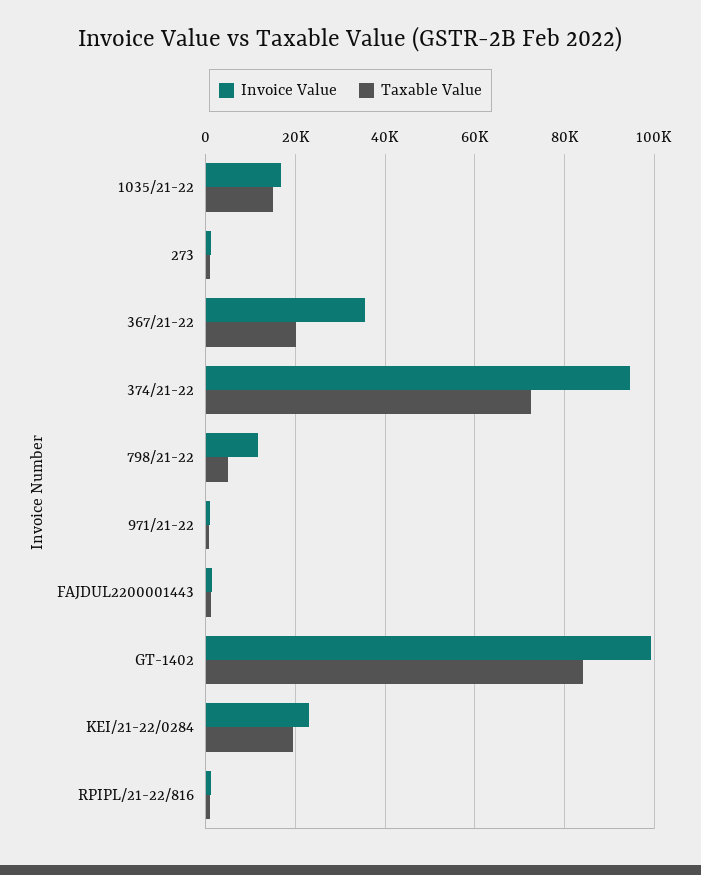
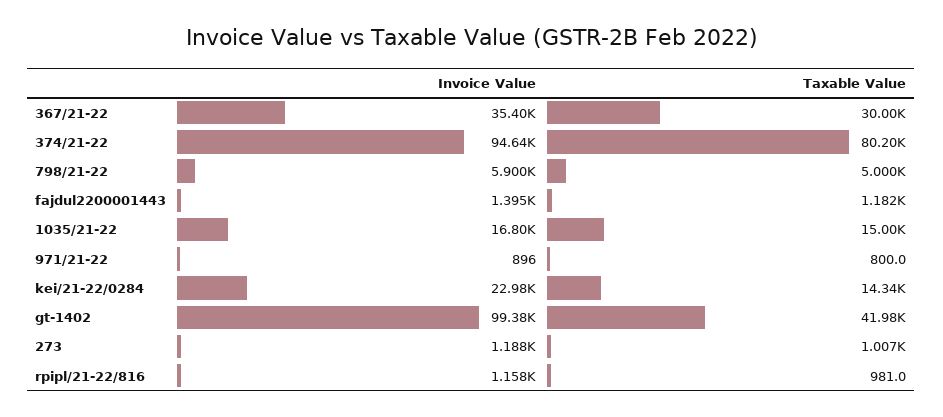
Taxable Value, 367/21-22: 20000 -> 30000
Taxable Value, 374/21-22: 72000 -> 80200
Invoice Value, 798/21-22: 12000 -> 5900
Taxable Value, GT-1402: 84000 -> 41980
Taxable Value, KEI/21-22/0284: 20000 -> 14340

